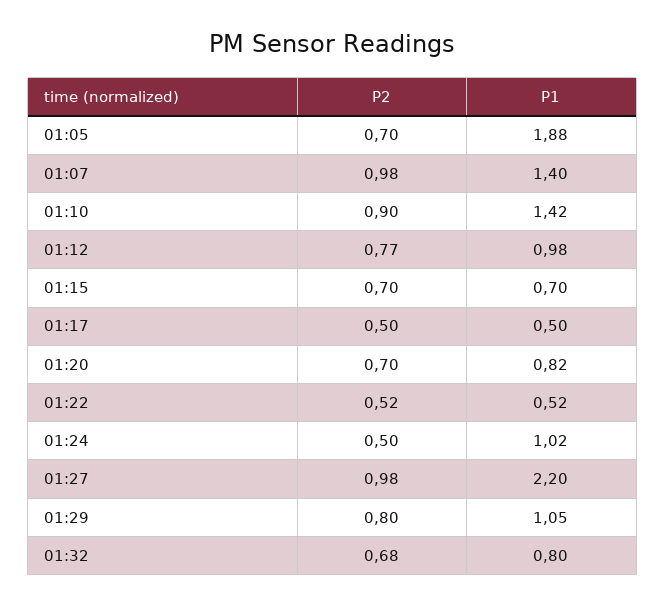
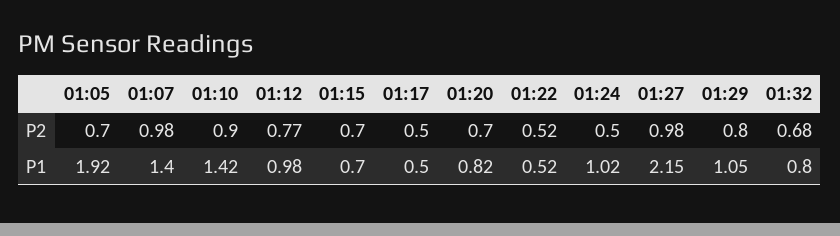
P1, 01:05: 1.88 -> 1.92
P1, 01:27: 2.2 -> 2.15

